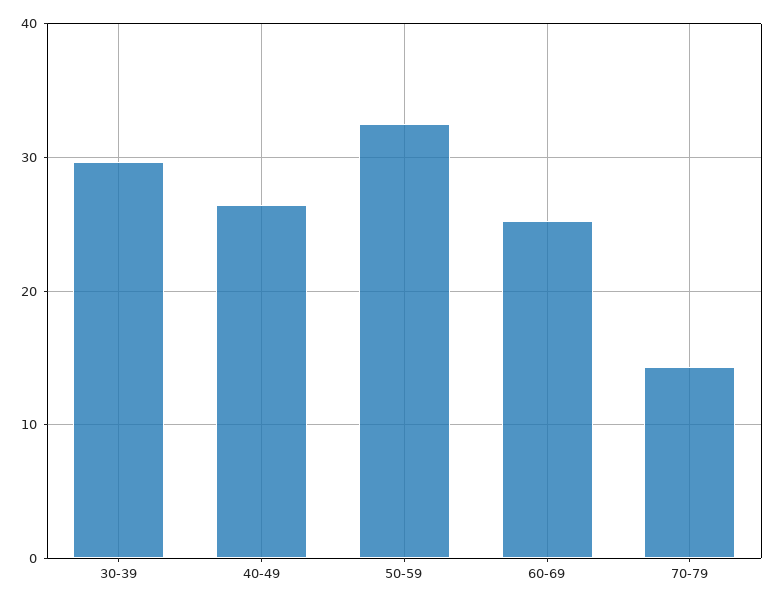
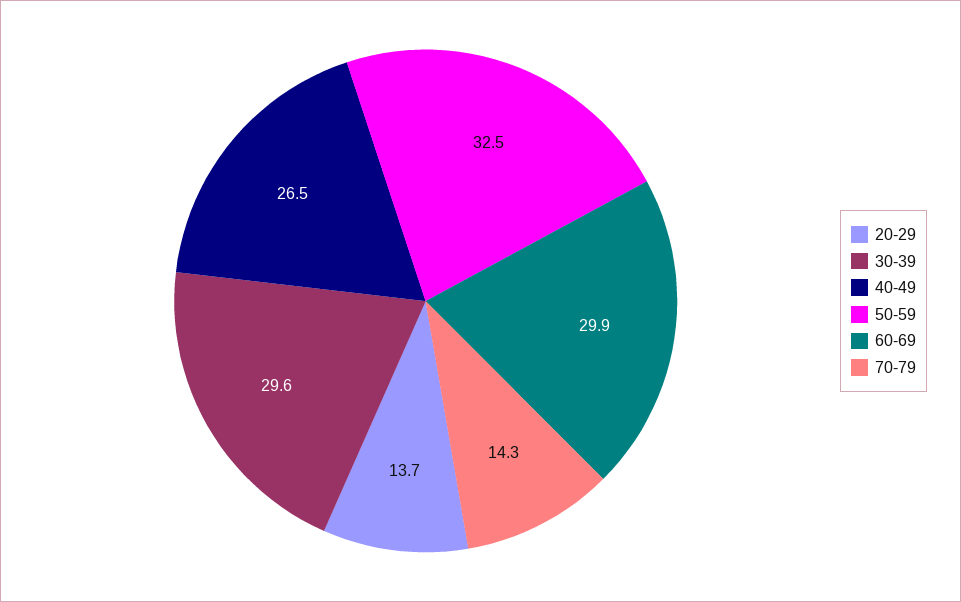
60-69: 25 -> 29.9
20-29: none -> 13.7

